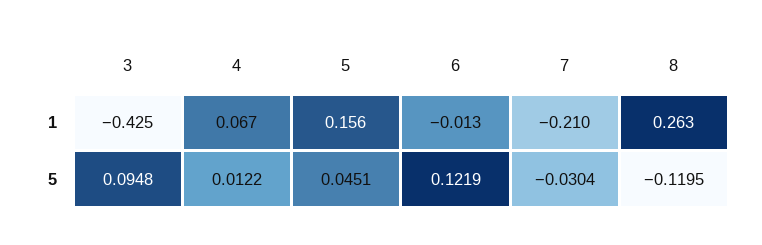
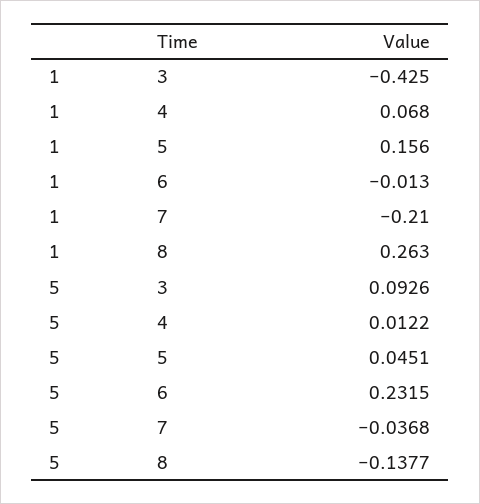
4, 1: 0.067 -> 0.068
3, 5: 0.0948 -> 0.0926
6, 5: 0.1219 -> 0.2315
7, 5: -0.0304 -> -0.0368
8, 5: -0.1195 -> -0.1377

